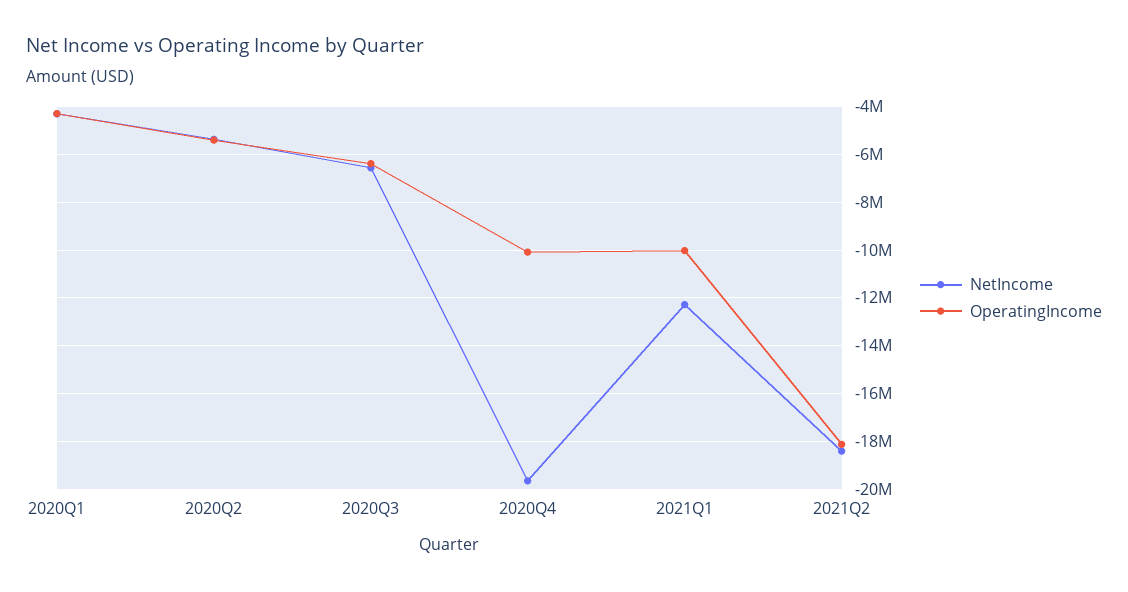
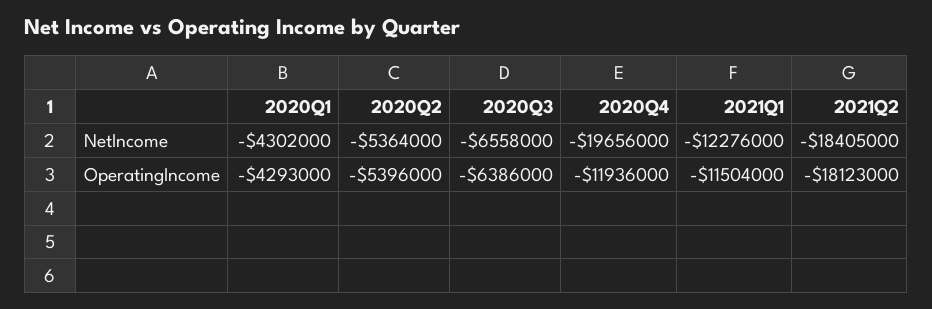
OperatingIncome, 2020Q4: -10000000 -> -11936000
OperatingIncome, 2021Q1: -10000000 -> -11504000

